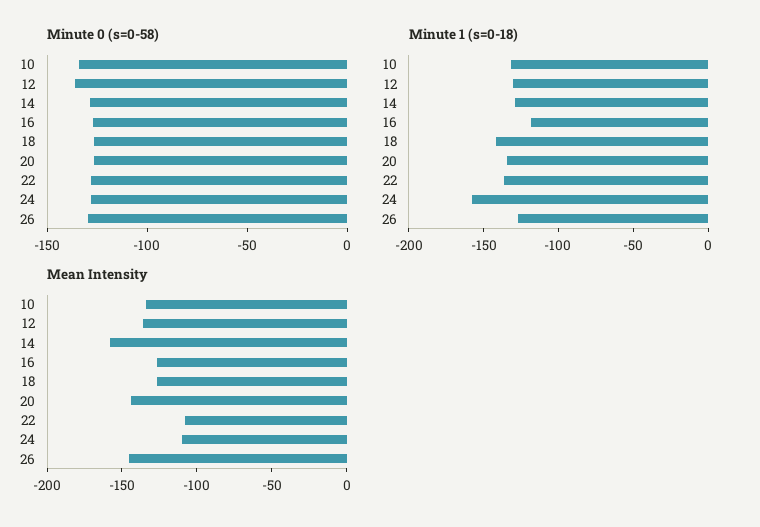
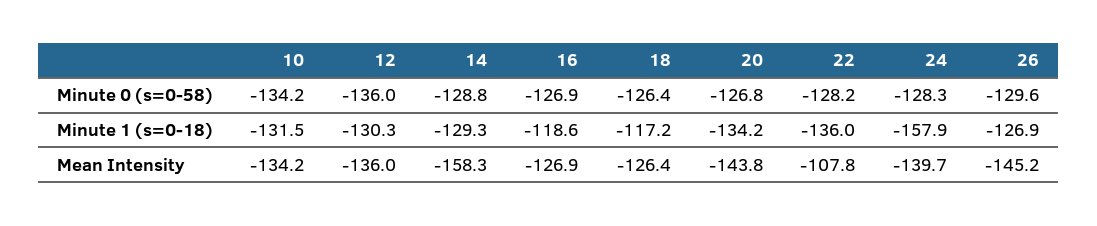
Minute 1 (s=0-18), 18: -140 -> -117.2
Mean Intensity, 24: -110 -> -139.7

